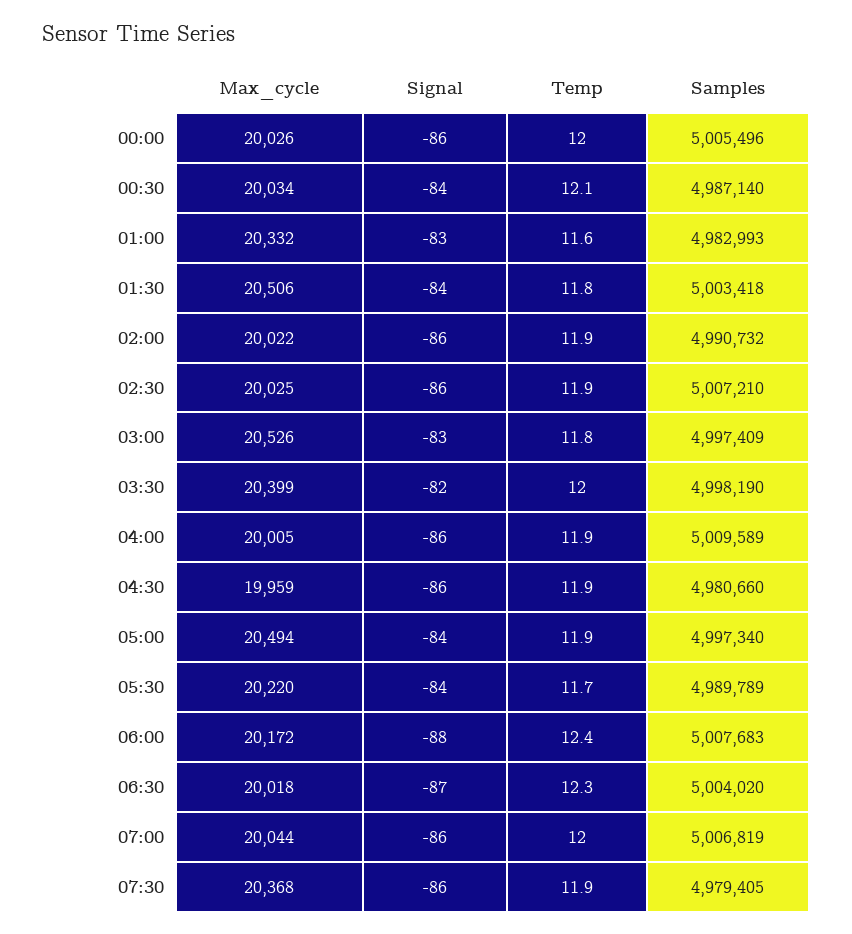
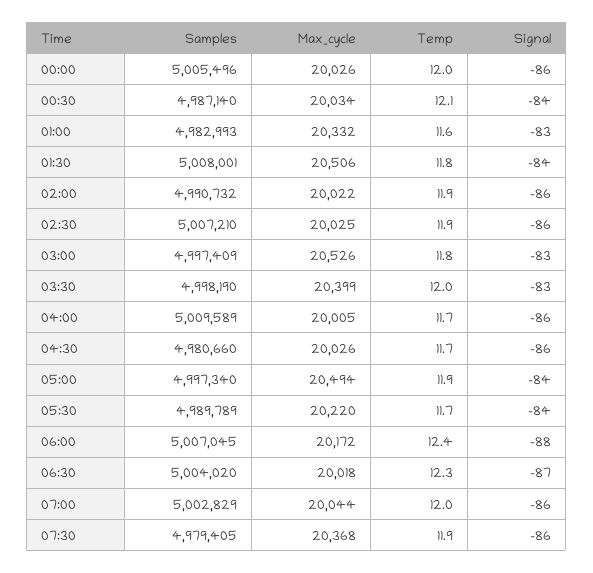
Samples, 01:30: 5003418 -> 5008001
Signal, 03:30: -82 -> -83
Temp, 04:00: 11.9 -> 11.7
Max_cycle, 04:30: 19959 -> 20026
Temp, 04:30: 11.9 -> 11.7
Samples, 06:00: 5007683 -> 5007045
Samples, 07:00: 5006819 -> 5002829

